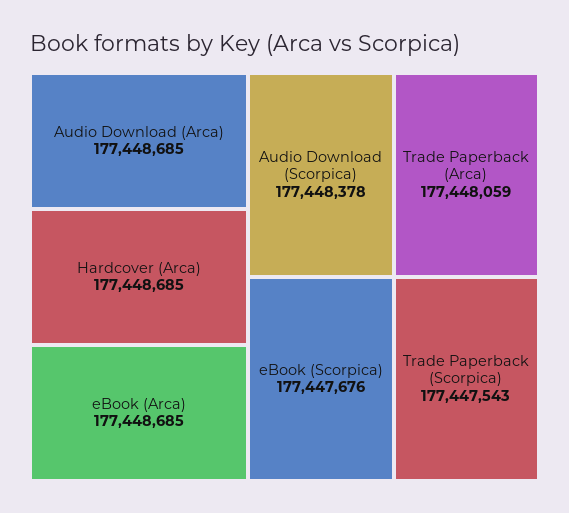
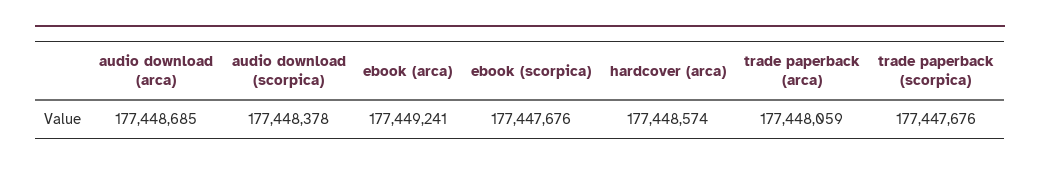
Hardcover (Arca): 177448685 -> 177448574
eBook (Arca): 177448685 -> 177449241
Trade Paperback (Scorpica): 177447543 -> 177447676

